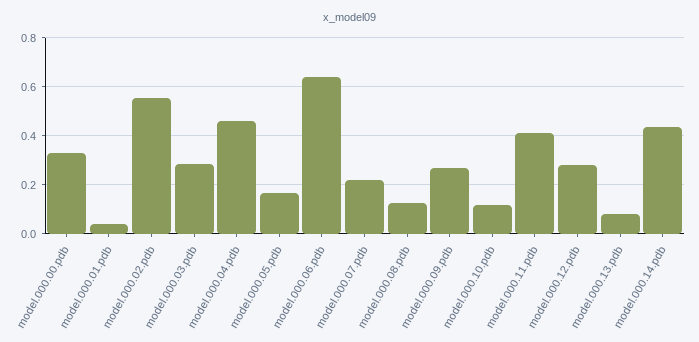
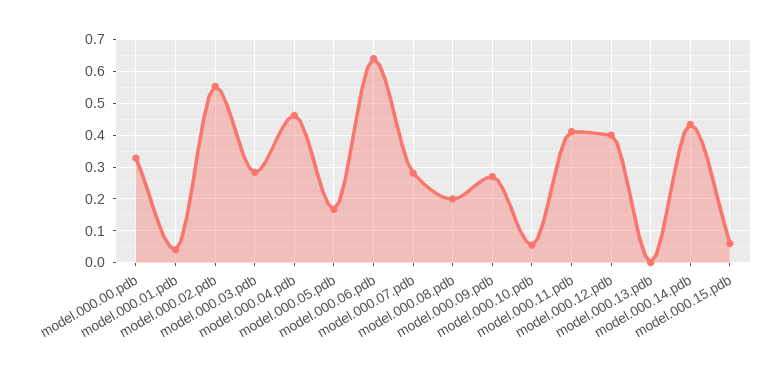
model.000.07.pdb: 0.225 -> 0.28
model.000.08.pdb: 0.125 -> 0.2
model.000.10.pdb: 0.125 -> 0.06
model.000.12.pdb: 0.275 -> 0.4
model.000.13.pdb: 0.075 -> 0
model.000.15.pdb: none -> 0.06

